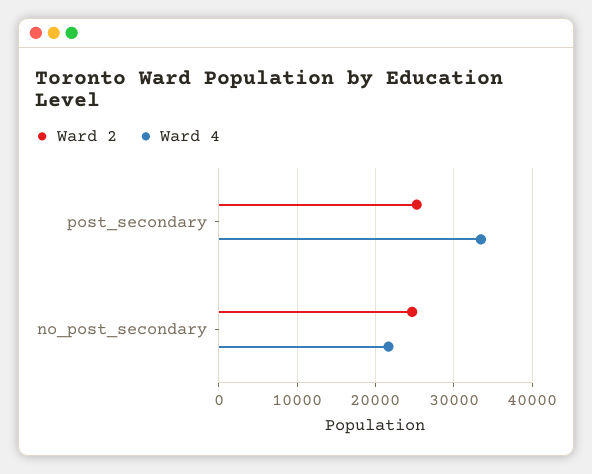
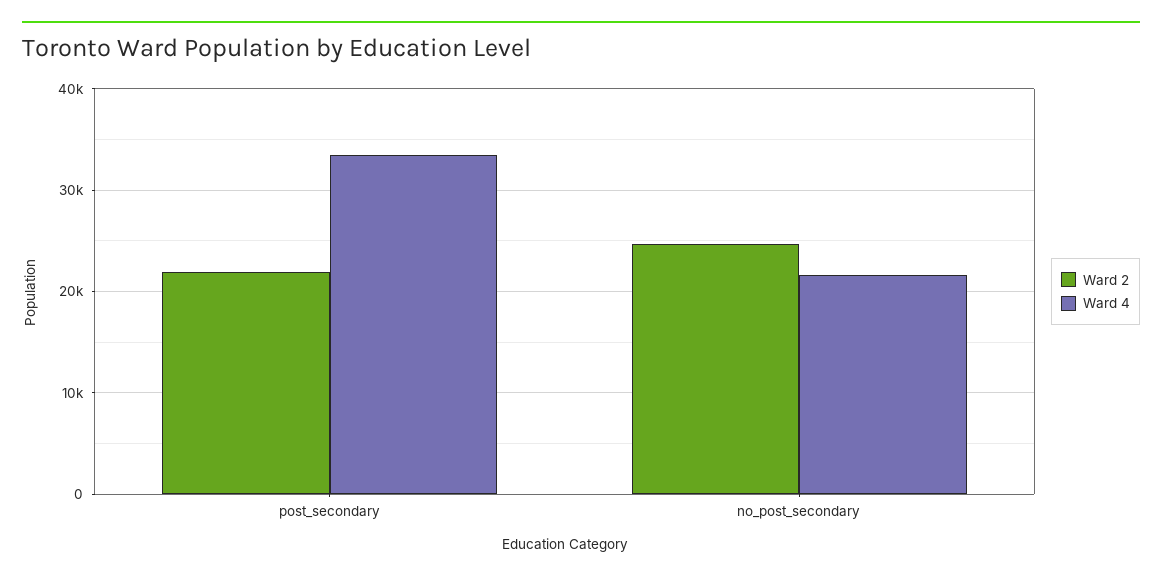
Ward 2, post_secondary: 25000 -> 22000

